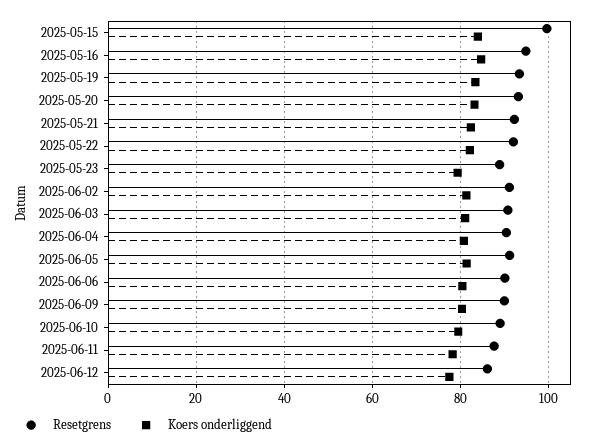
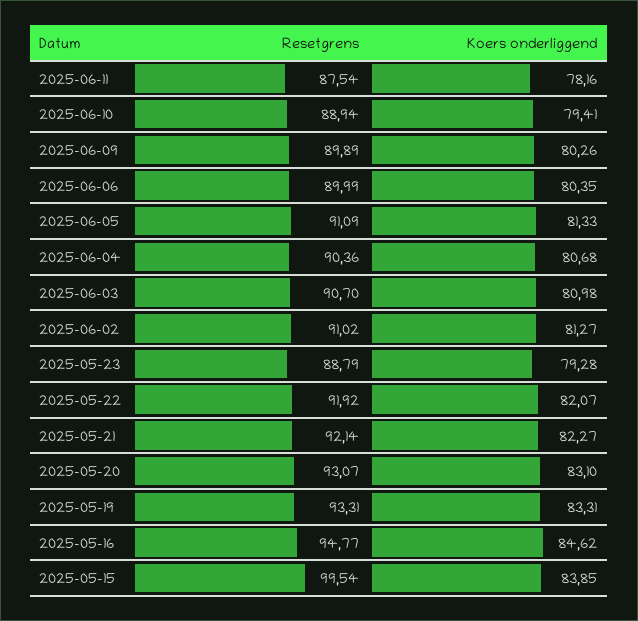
Resetgrens, 2025-06-12: 86 -> none
Koers onderliggend, 2025-06-12: 78 -> none

